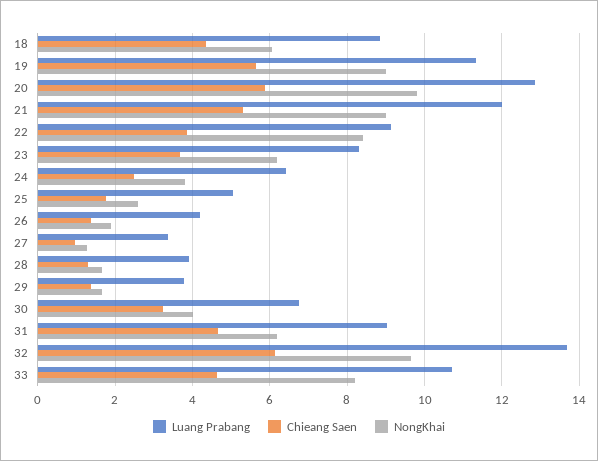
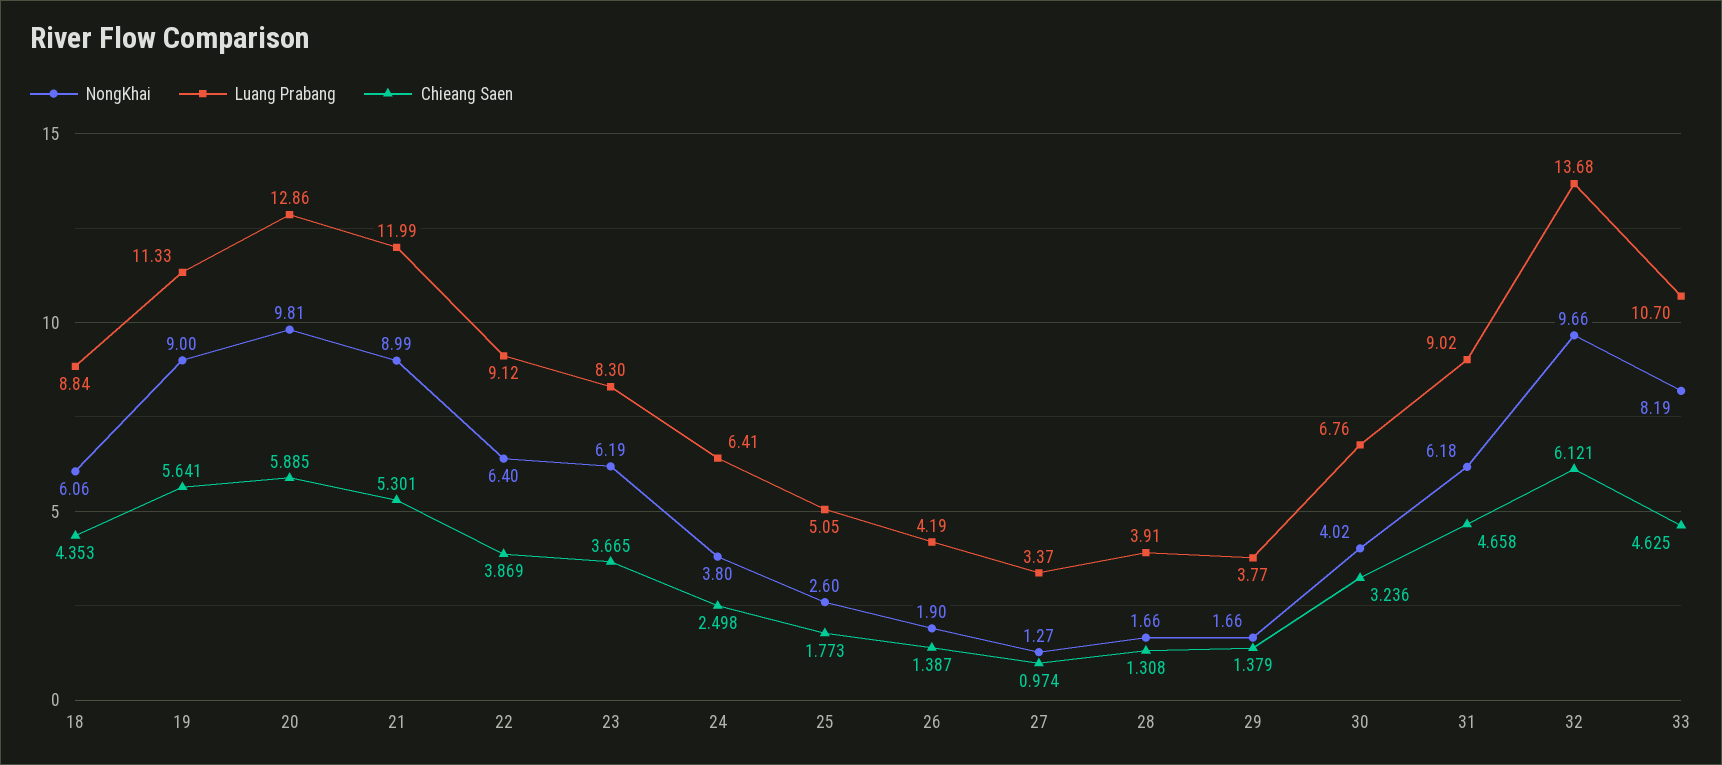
NongKhai, 22: 8.4 -> 6.4

